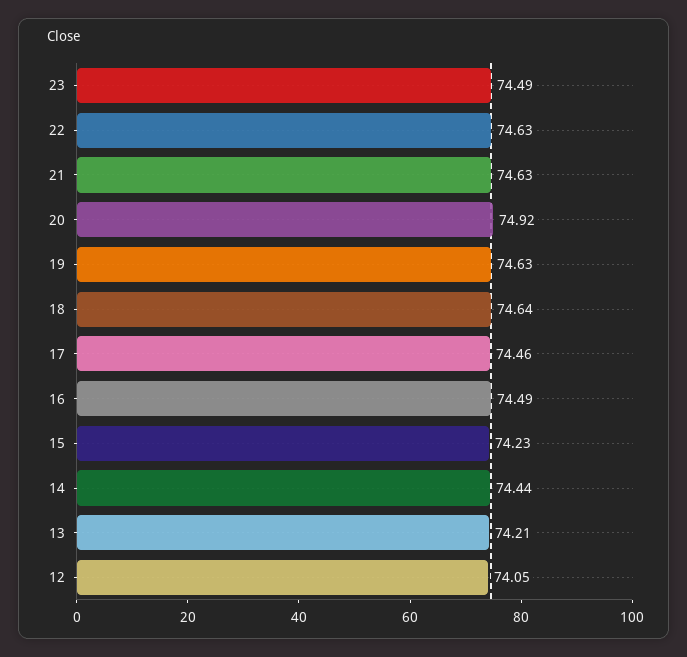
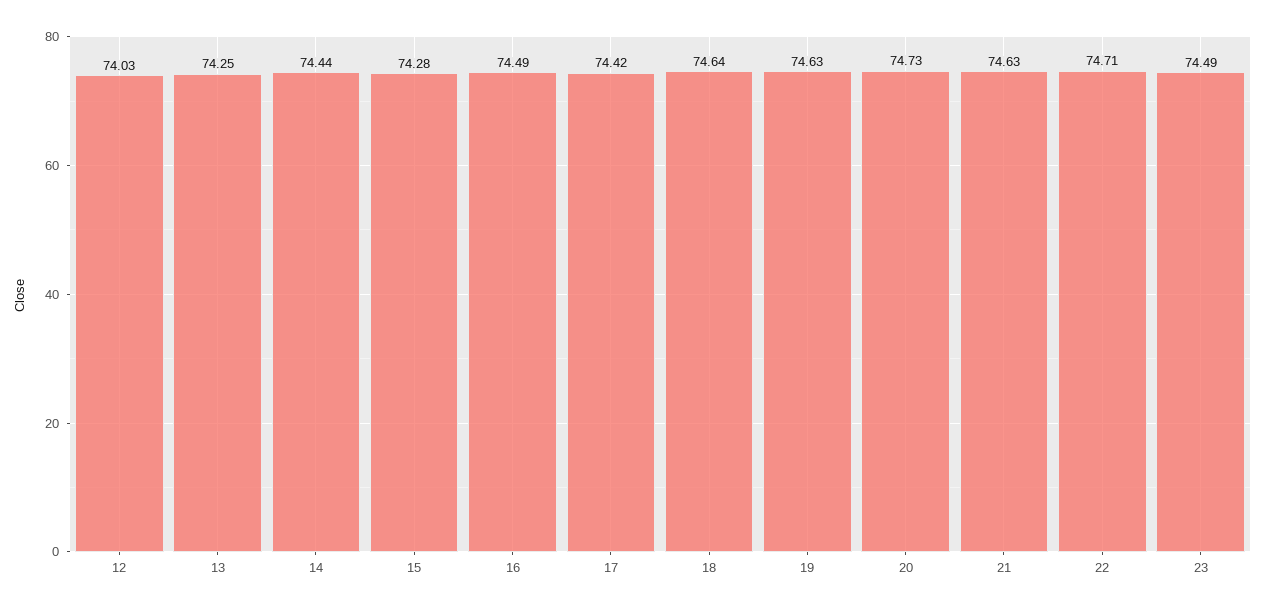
22: 74.63 -> 74.71
20: 74.92 -> 74.73
17: 74.46 -> 74.42
15: 74.23 -> 74.28
13: 74.21 -> 74.25
12: 74.05 -> 74.03

